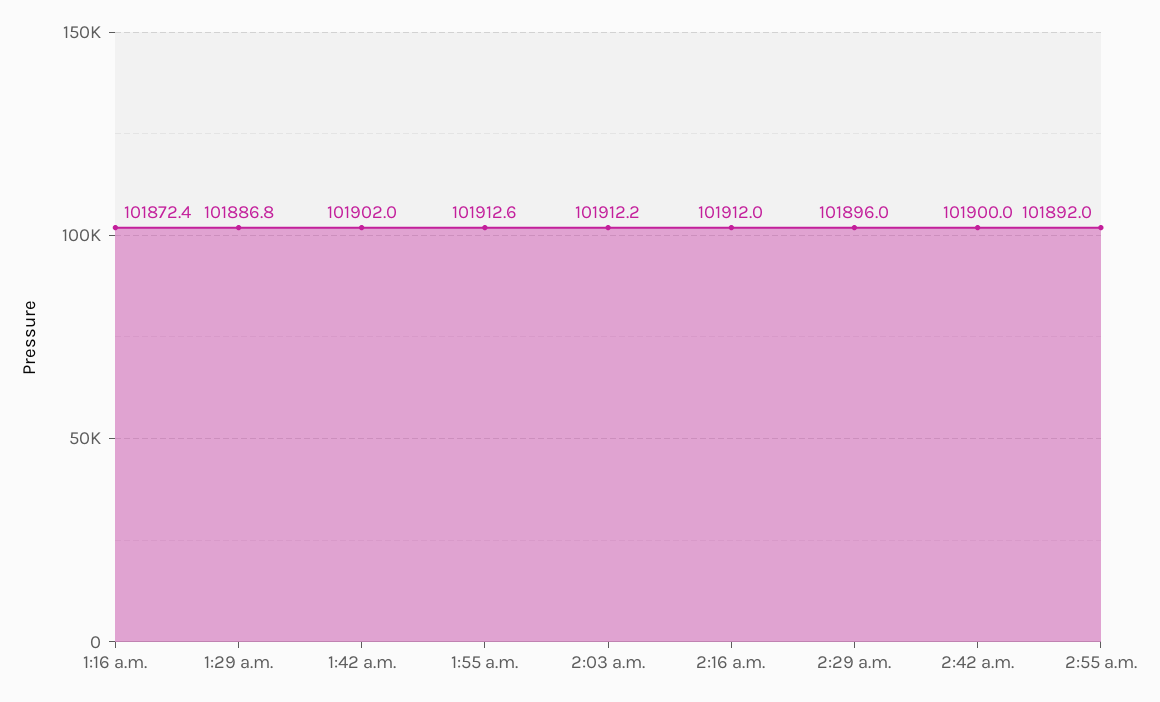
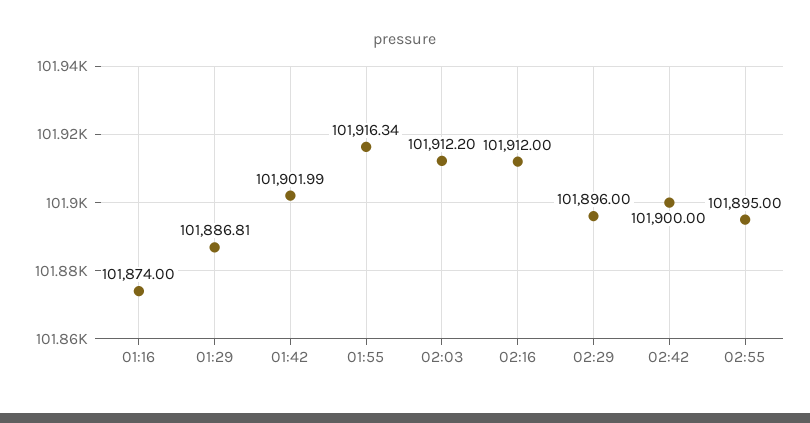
1:16 a.m.: 101872.4 -> 101874
1:55 a.m.: 101912.6 -> 101916.34
2:55 a.m.: 101892 -> 101895

